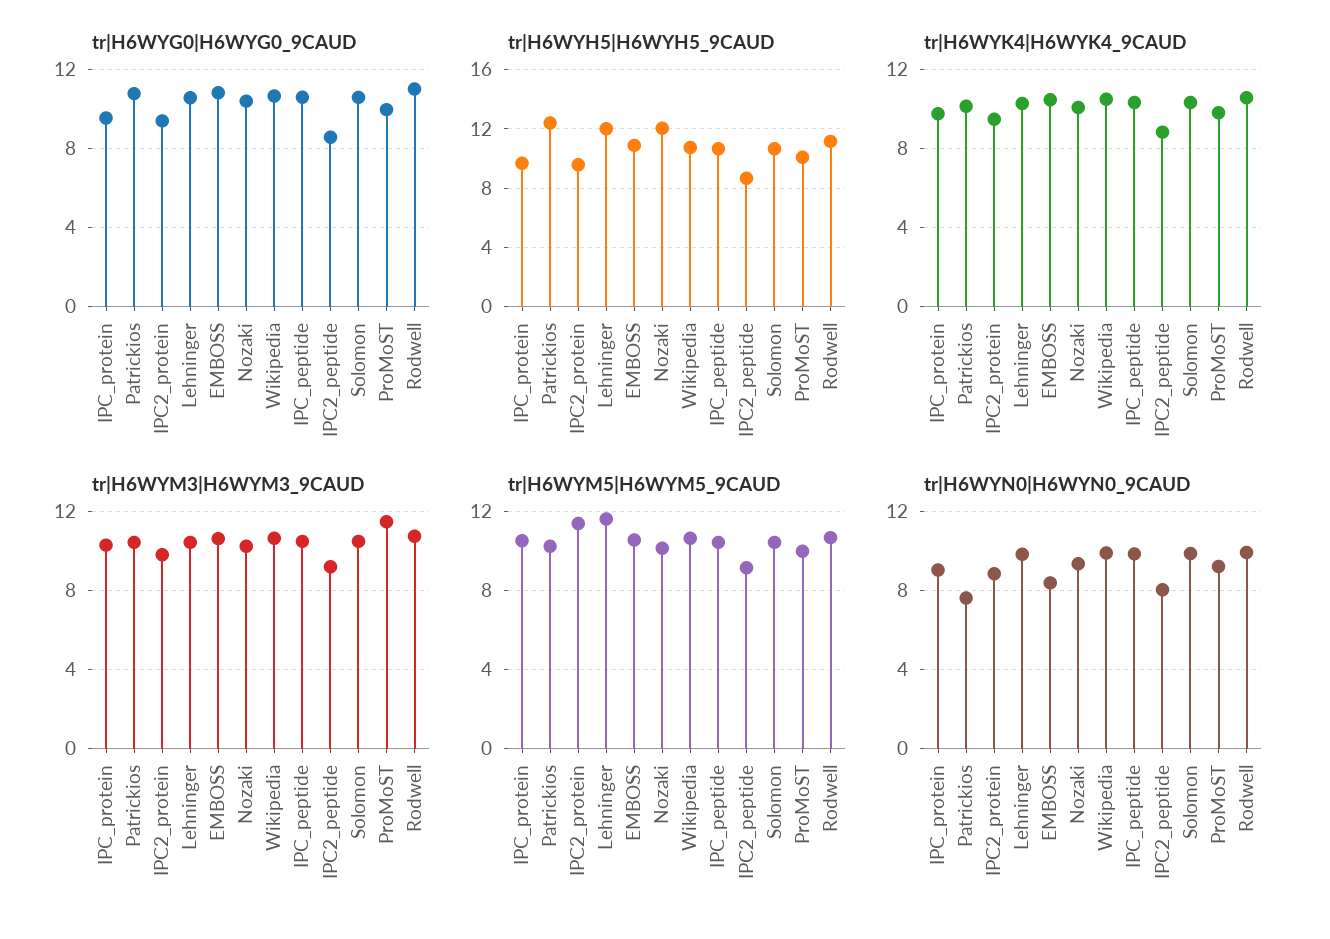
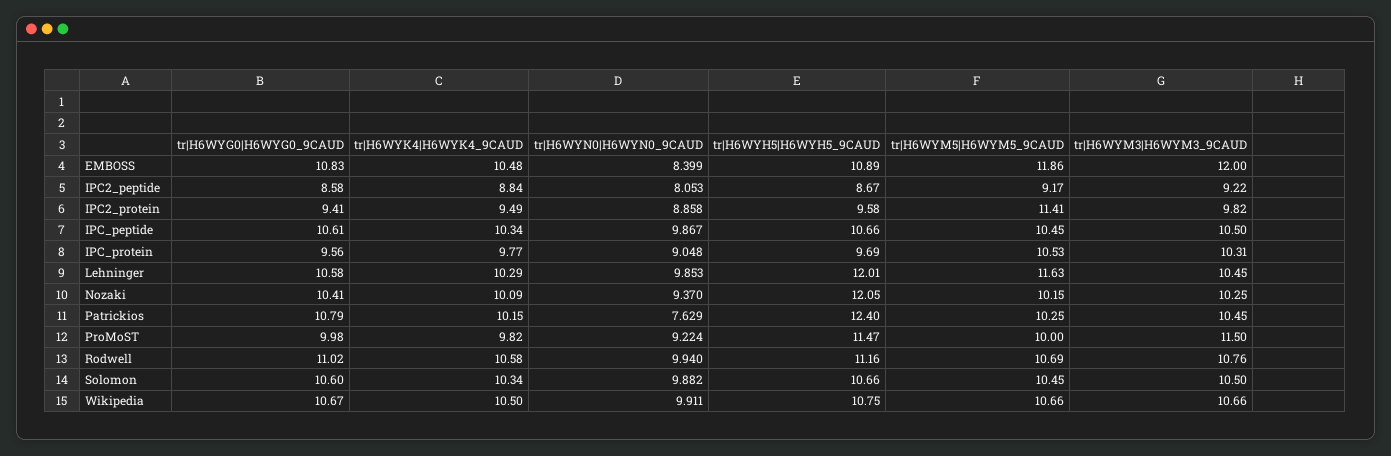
tr|H6WYH5|H6WYH5_9CAUD, ProMoST: 10 -> 11.47
tr|H6WYM3|H6WYM3_9CAUD, EMBOSS: 10.5 -> 12
tr|H6WYM5|H6WYM5_9CAUD, EMBOSS: 10.5 -> 11.86

